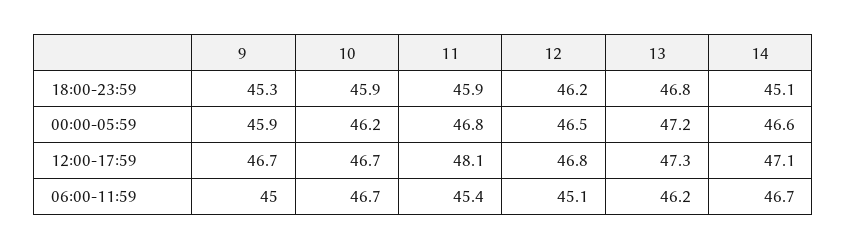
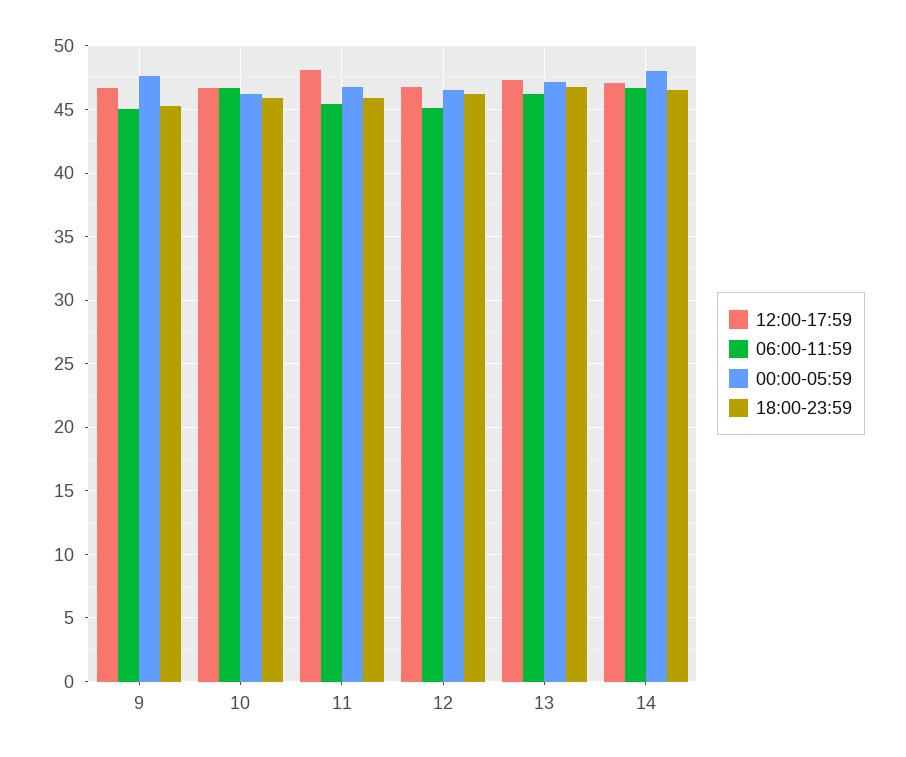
18:00-23:59, 14: 45.1 -> 46.5
00:00-05:59, 9: 45.9 -> 47.5
00:00-05:59, 14: 46.6 -> 48

